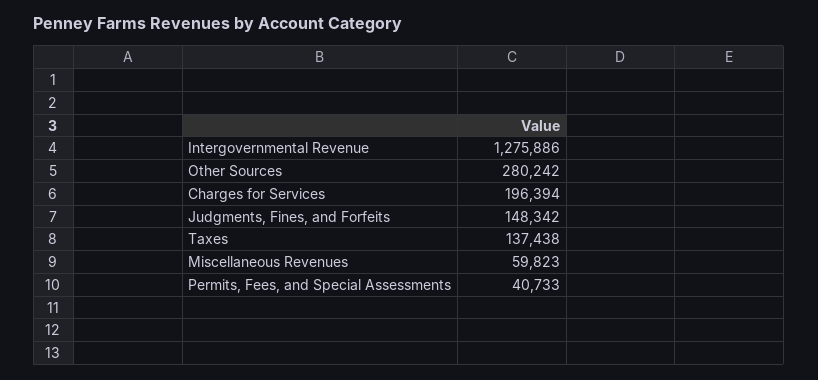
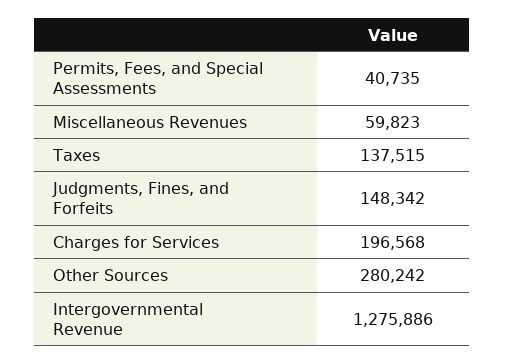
Charges for Services: 196394 -> 196568
Taxes: 137438 -> 137515
Permits, Fees, and Special Assessments: 40733 -> 40735

